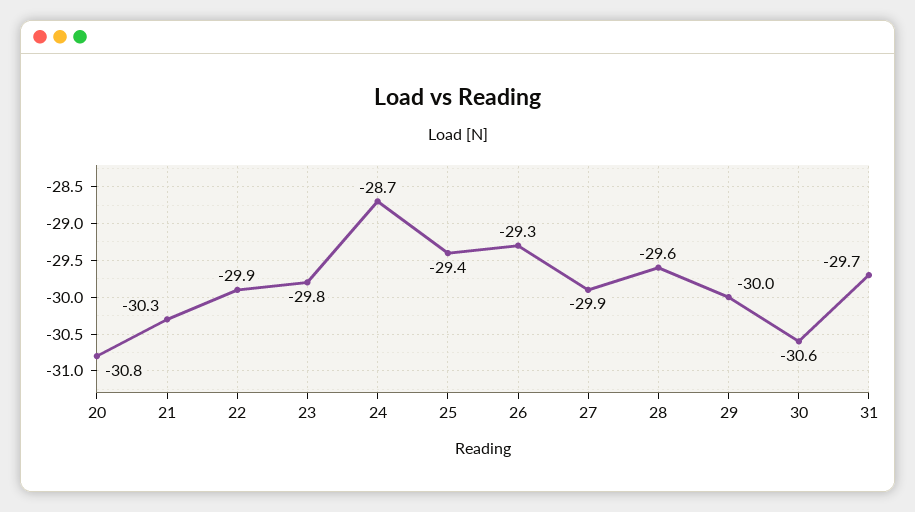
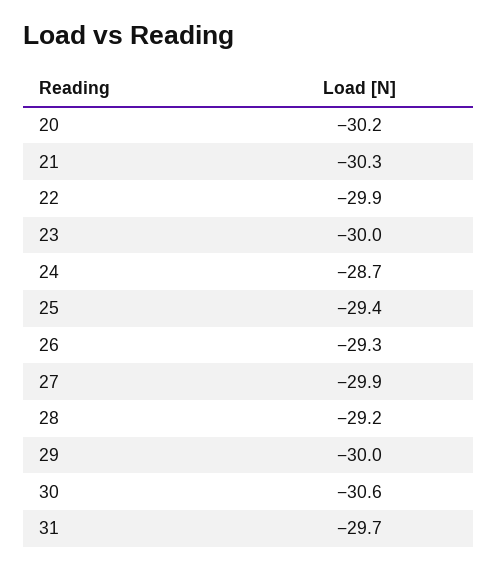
20: -30.8 -> -30.2
23: -29.8 -> -30
28: -29.6 -> -29.2

